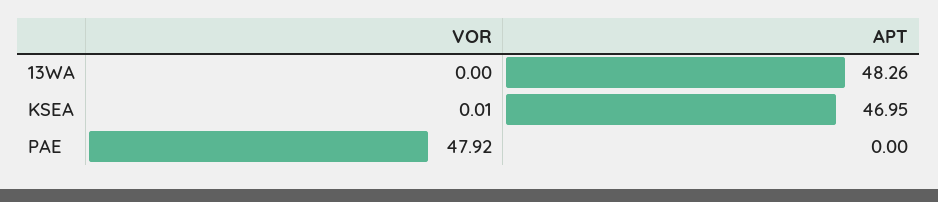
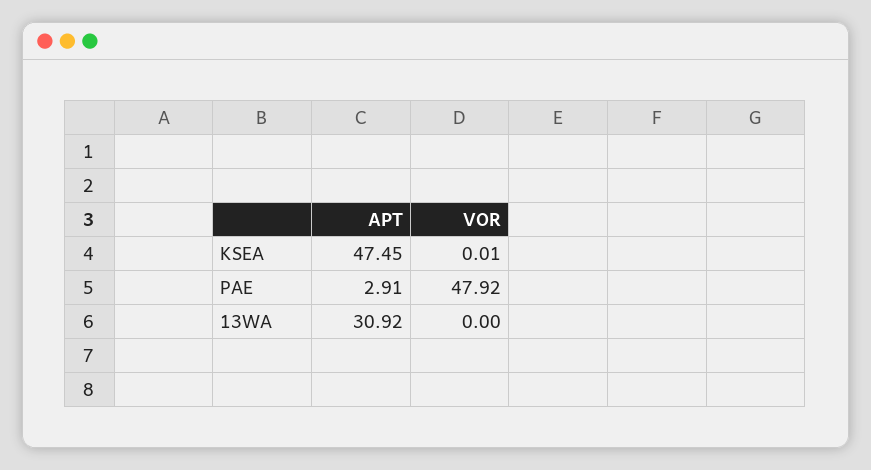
APT, 13WA: 48.26 -> 30.92
APT, KSEA: 46.95 -> 47.45
APT, PAE: 0 -> 2.91

